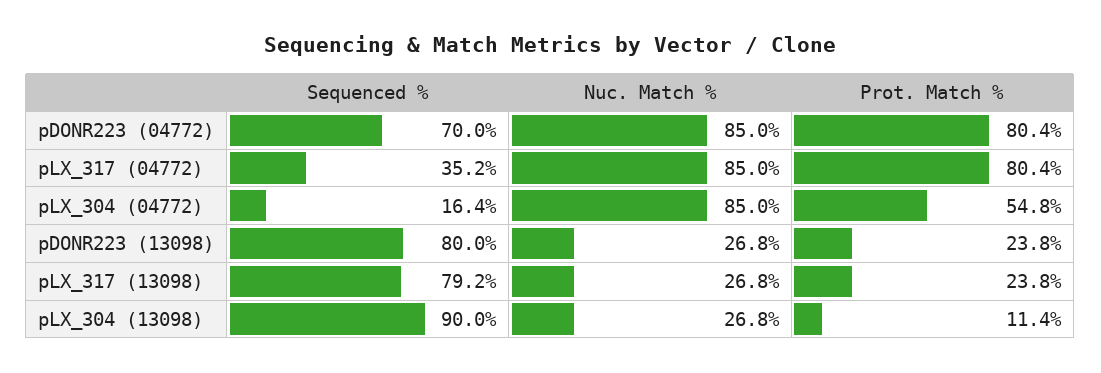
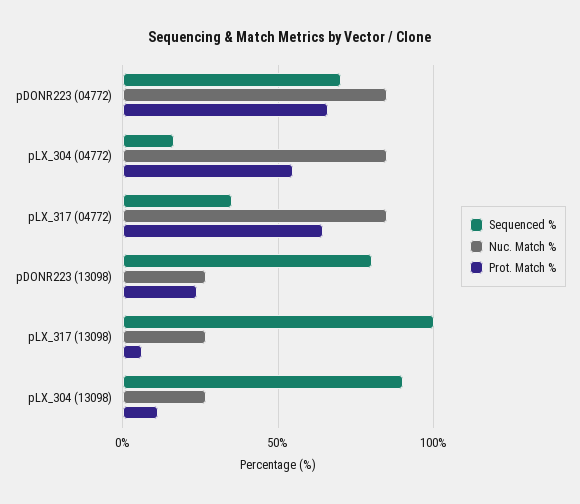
Prot. Match %, pDONR223 (04772): 80.4 -> 65
Prot. Match %, pLX_317 (04772): 80.4 -> 65
Sequenced %, pLX_317 (13098): 79.2 -> 100
Prot. Match %, pLX_317 (13098): 23.8 -> 5

